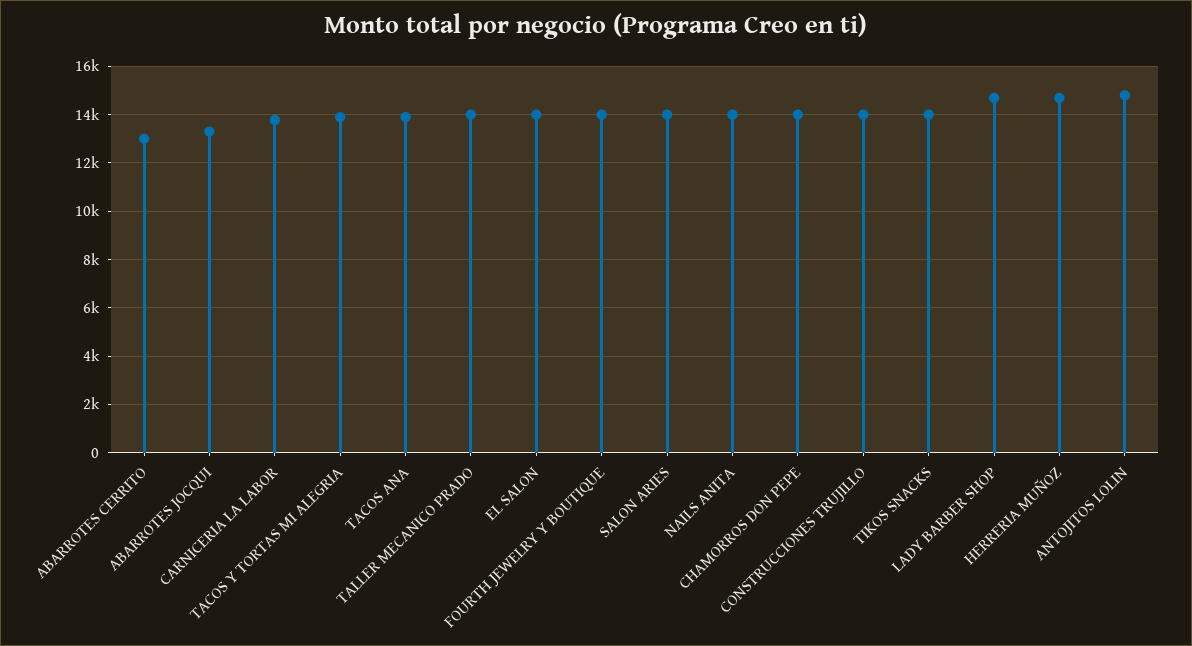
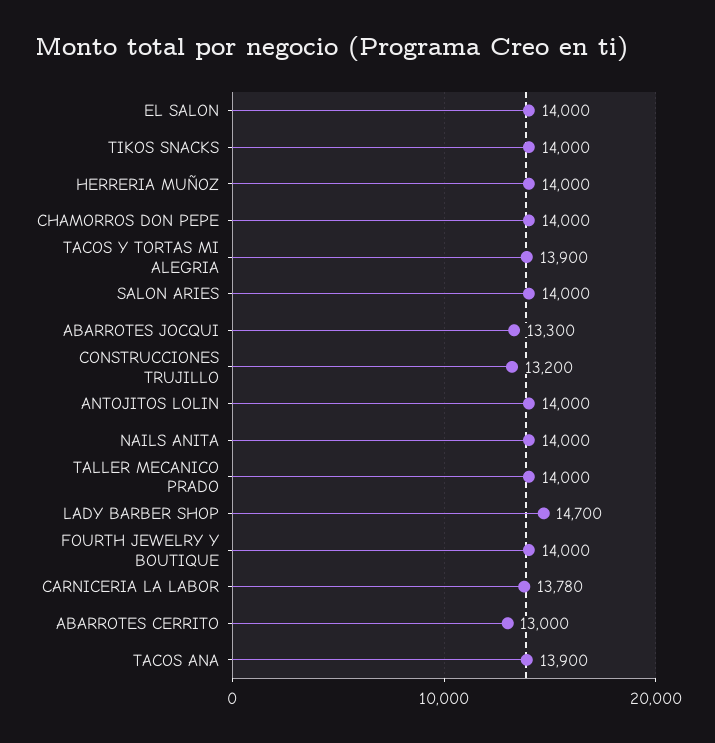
CONSTRUCCIONES TRUJILLO: 14000 -> 13200
HERRERIA MUÑOZ: 14750 -> 14000
ANTOJITOS LOLIN: 14750 -> 14000

